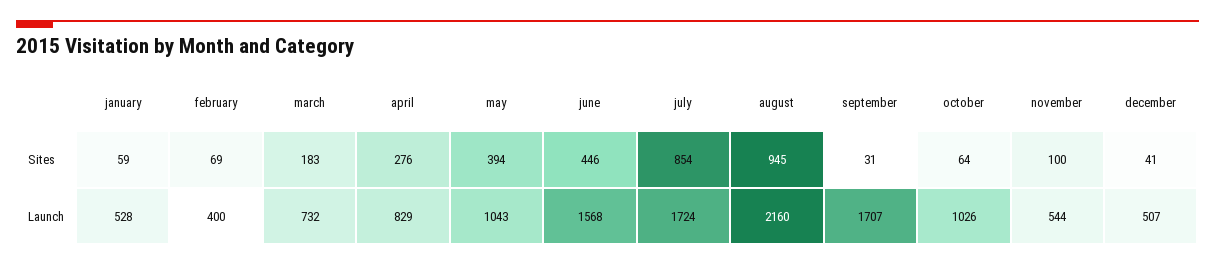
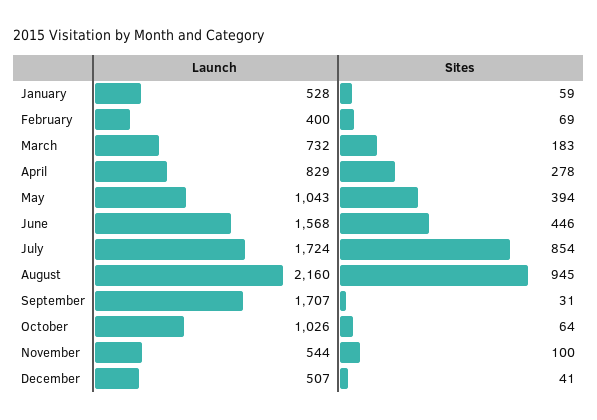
april, Sites: 276 -> 278

